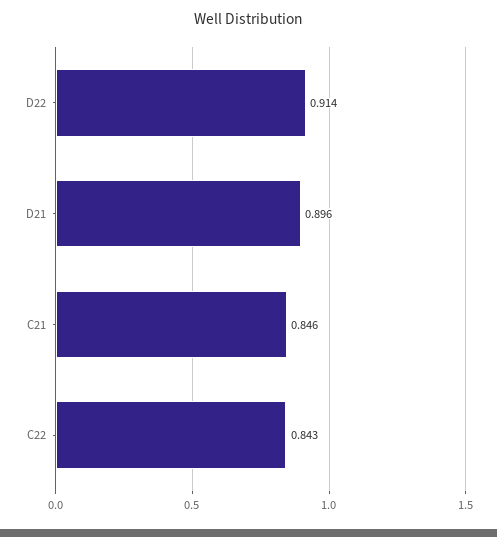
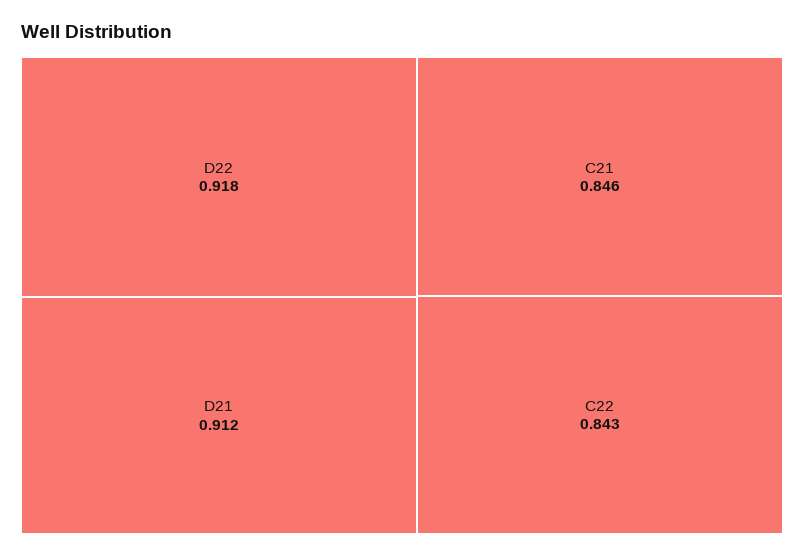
D22: 0.914 -> 0.918
D21: 0.896 -> 0.912

